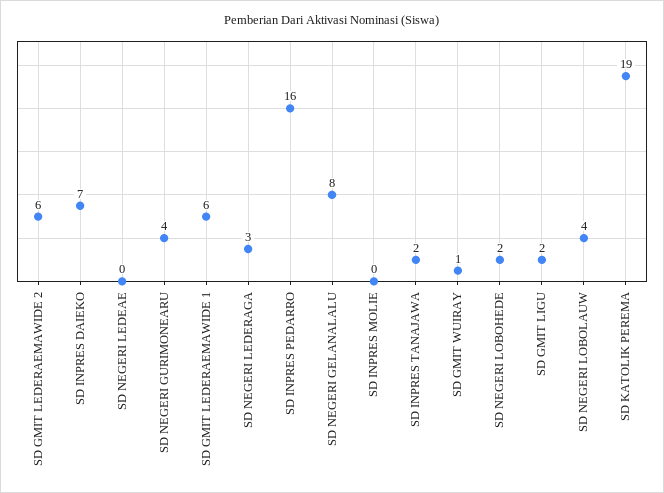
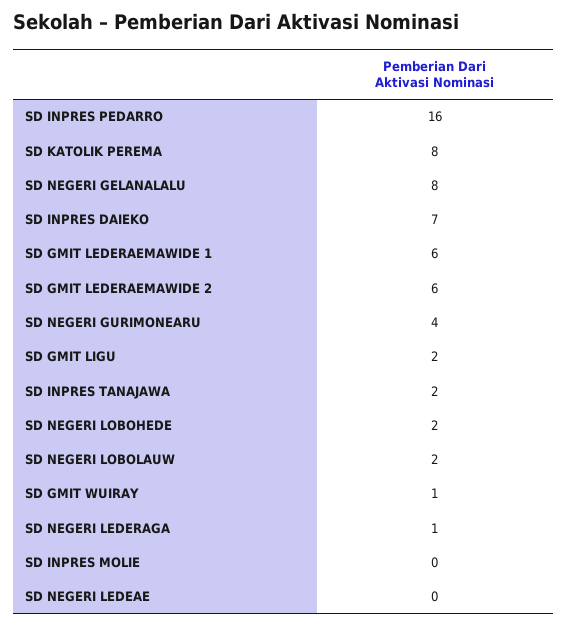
SD NEGERI LEDERAGA: 3 -> 1
SD NEGERI LOBOLAUW: 4 -> 2
SD KATOLIK PEREMA: 19 -> 8

